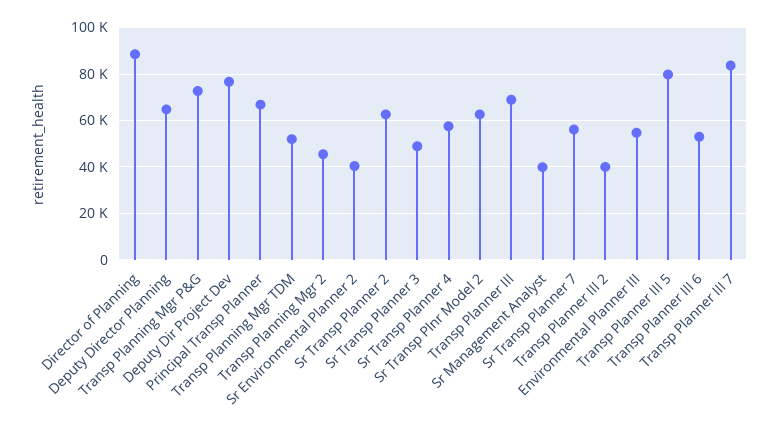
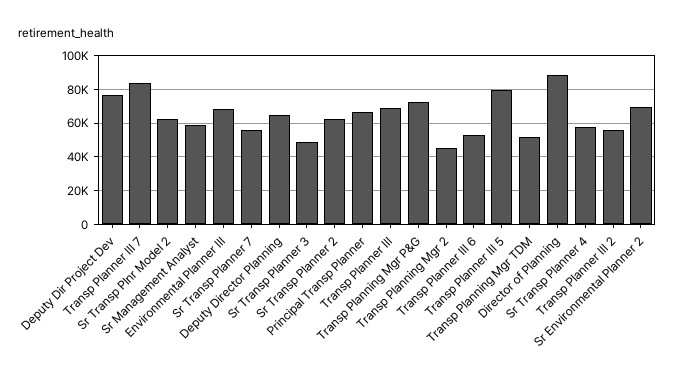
Sr Environmental Planner 2: 40000 -> 70000
Sr Management Analyst: 40000 -> 60000
Transp Planner III 2: 40000 -> 55000
Environmental Planner III: 55000 -> 70000

